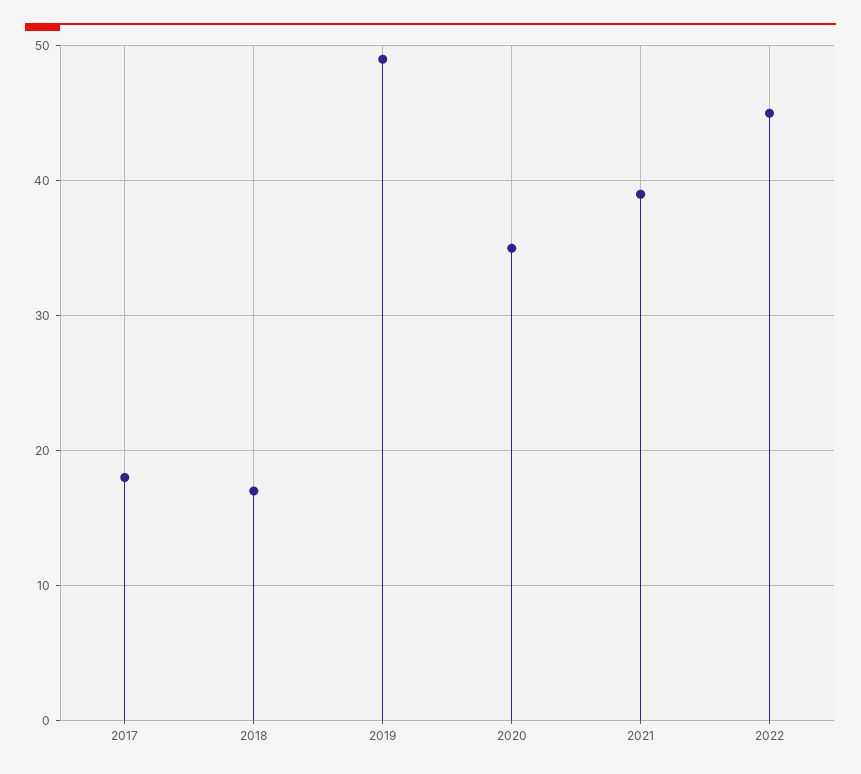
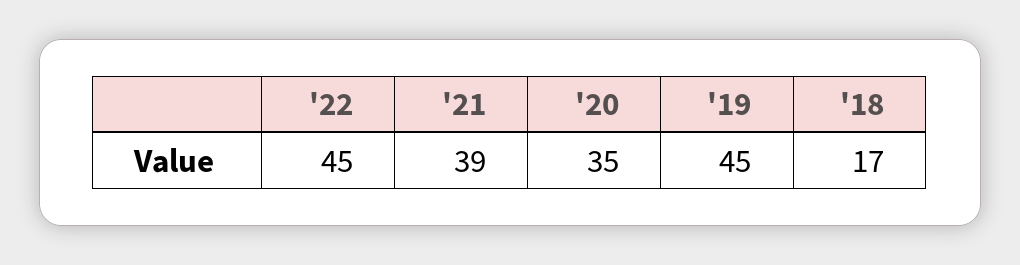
2017: 18 -> none
2019: 49 -> 45

